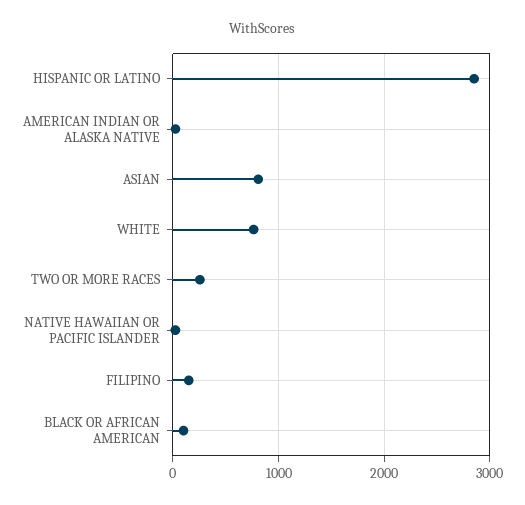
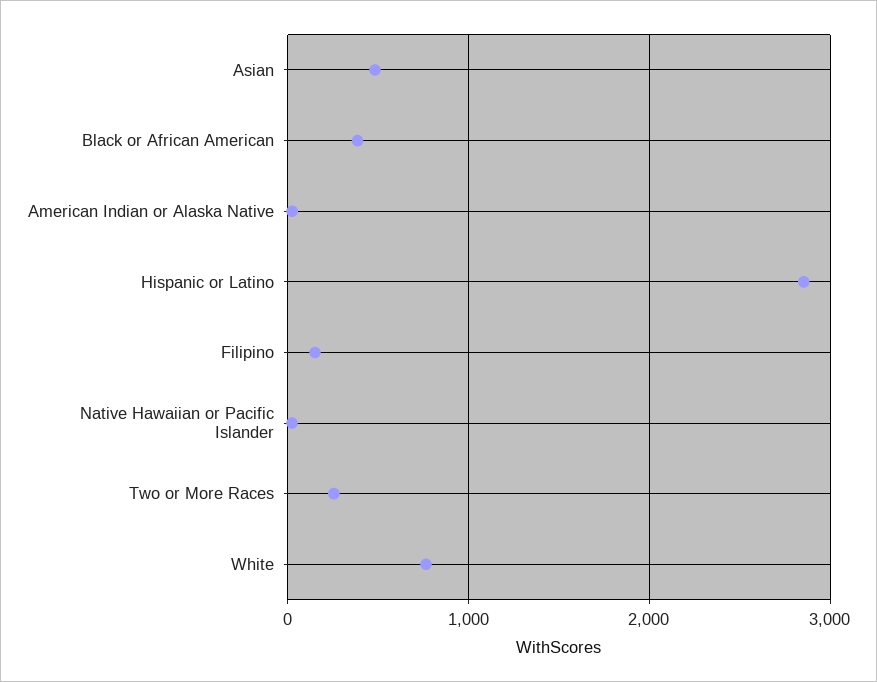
ASIAN: 800 -> 500
BLACK OR AFRICAN AMERICAN: 100 -> 400

